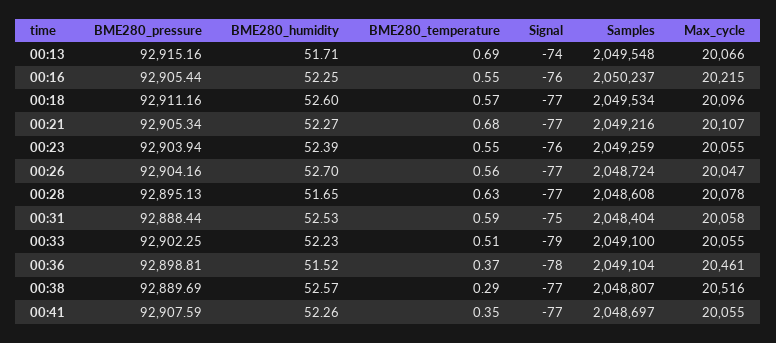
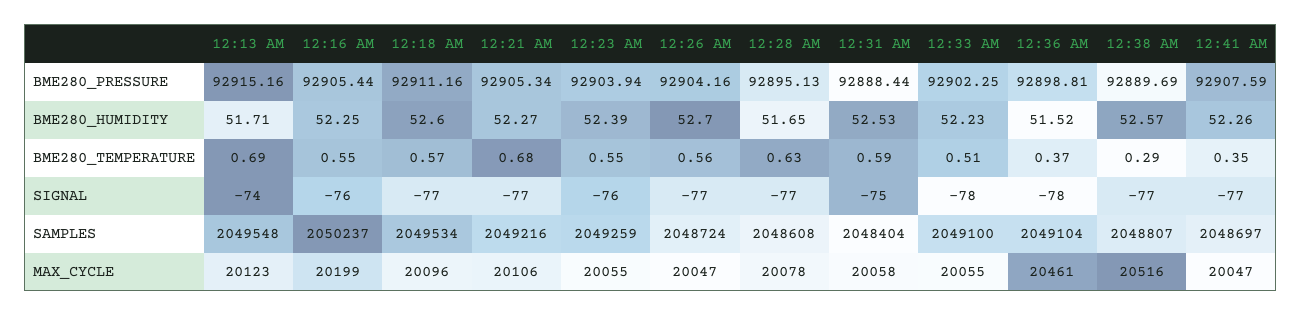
Max_cycle, 00:13: 20066 -> 20123
Max_cycle, 00:16: 20215 -> 20199
Max_cycle, 00:21: 20107 -> 20106
Signal, 00:33: -79 -> -78
Max_cycle, 00:41: 20055 -> 20047

